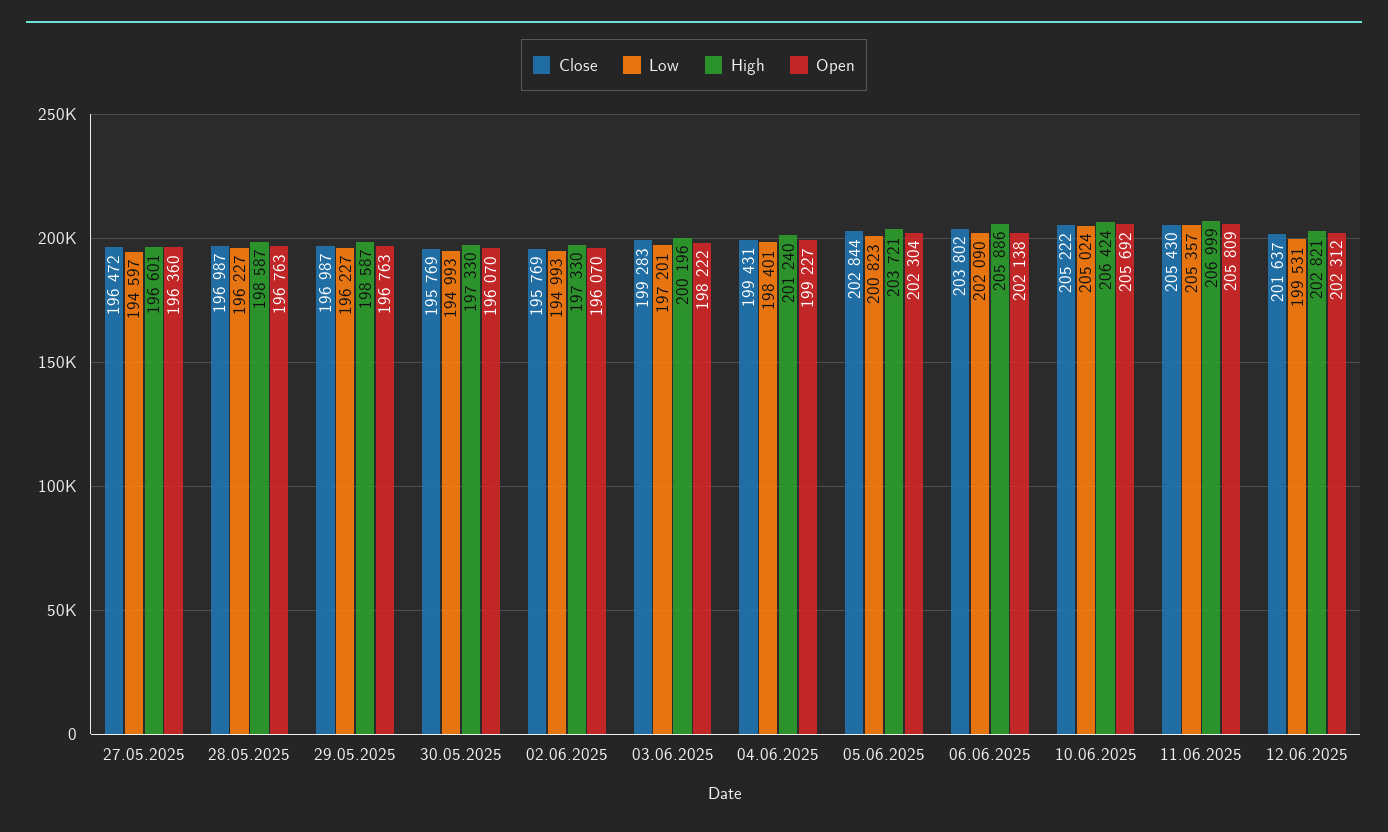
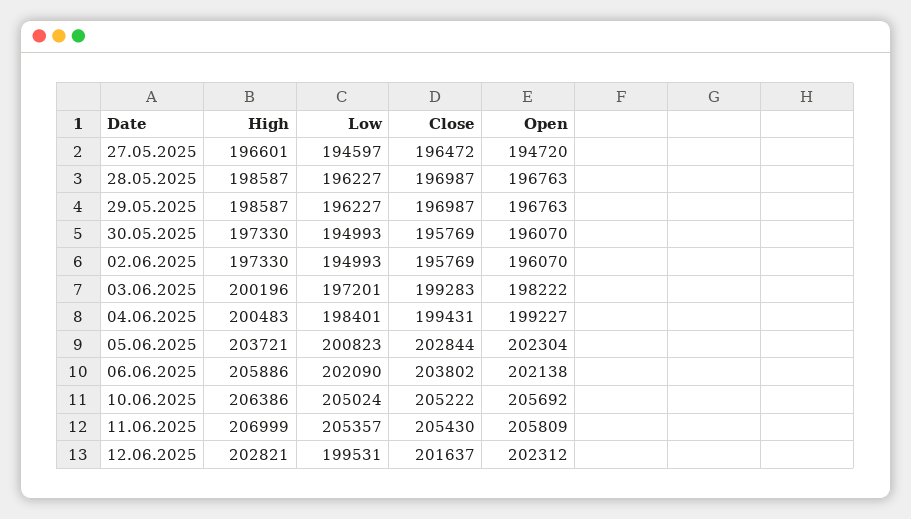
Open, 27.05.2025: 196360 -> 194720
High, 04.06.2025: 201240 -> 200483
High, 10.06.2025: 206424 -> 206386

